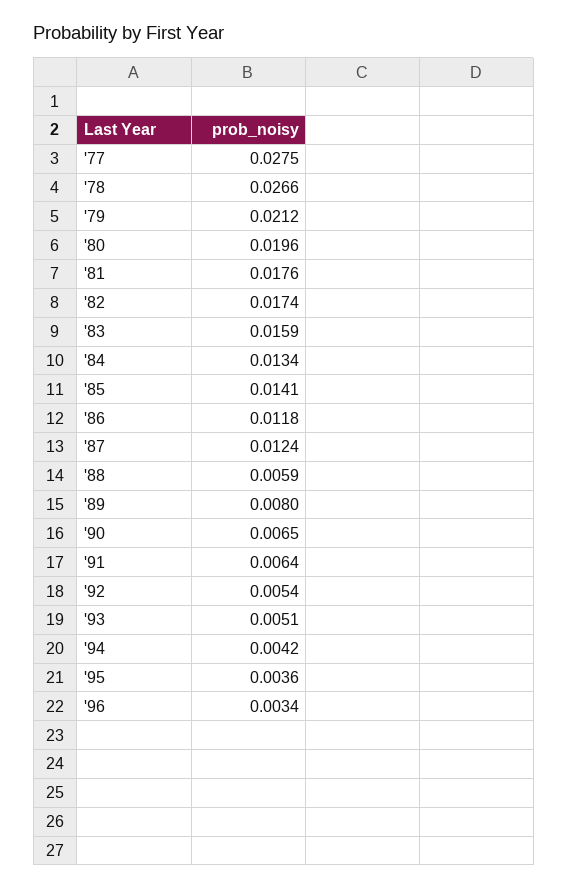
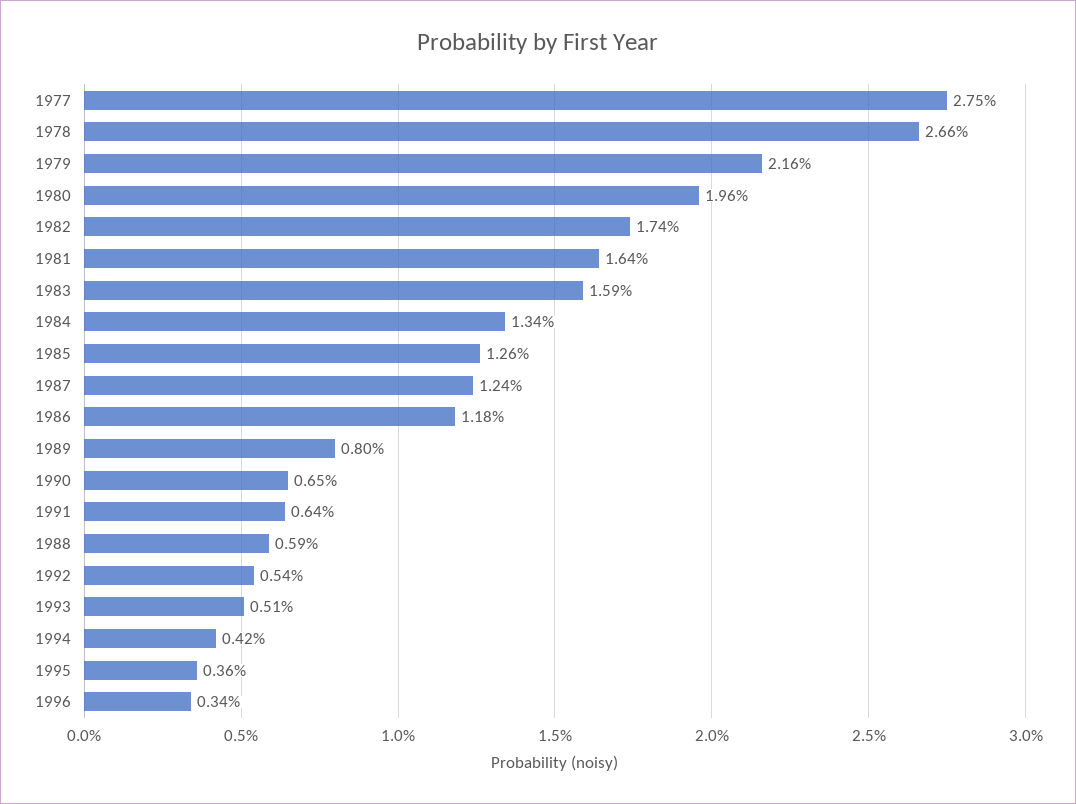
'79: 0.0212 -> 0.0216
'81: 0.0176 -> 0.0164
'85: 0.0141 -> 0.0126

